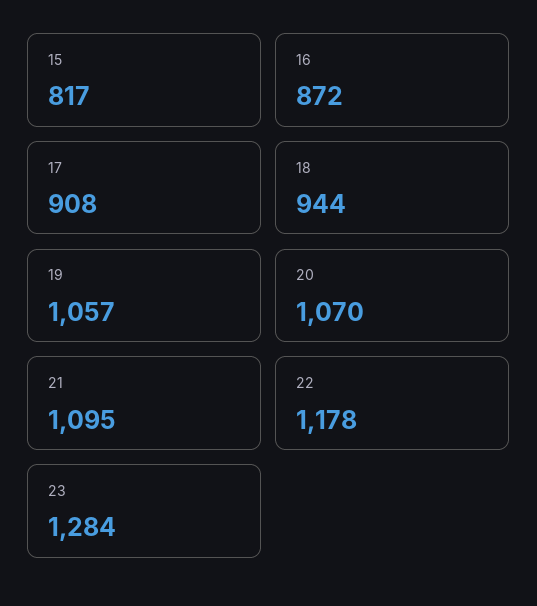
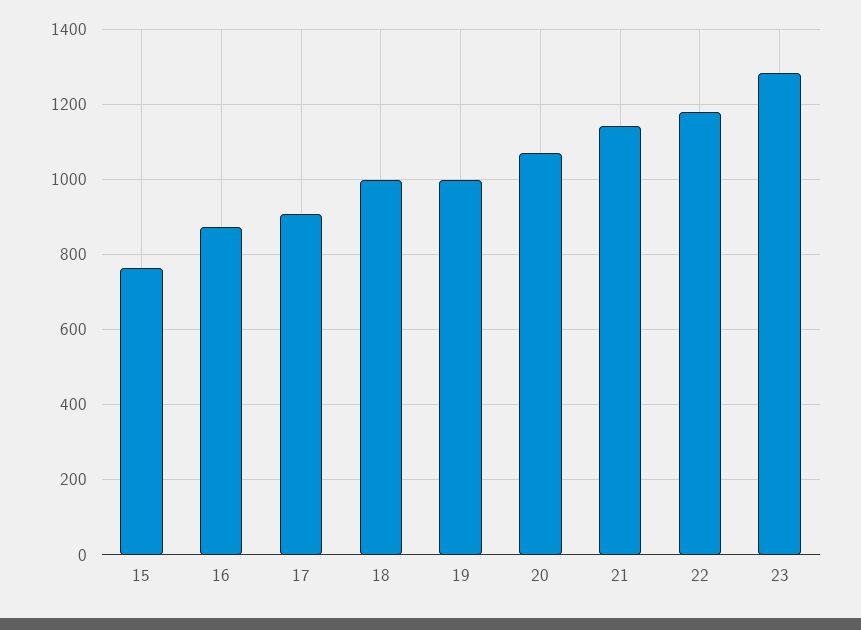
15: 817 -> 760
18: 944 -> 1000
19: 1057 -> 1000
21: 1095 -> 1140

